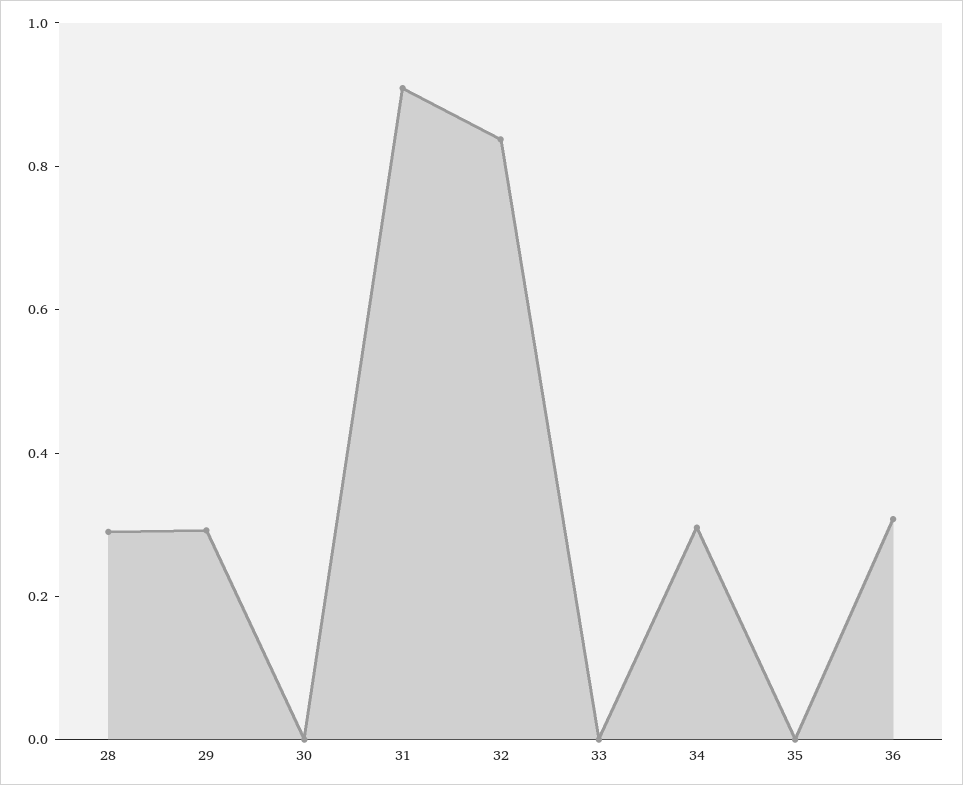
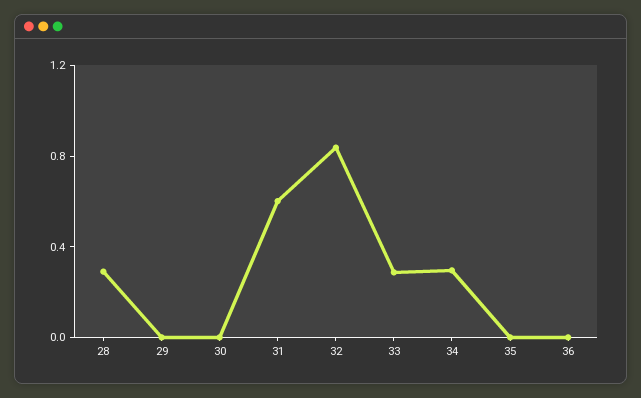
29: 0.3 -> 0
31: 0.9 -> 0.6
33: 0 -> 0.3
36: 0.3 -> 0

